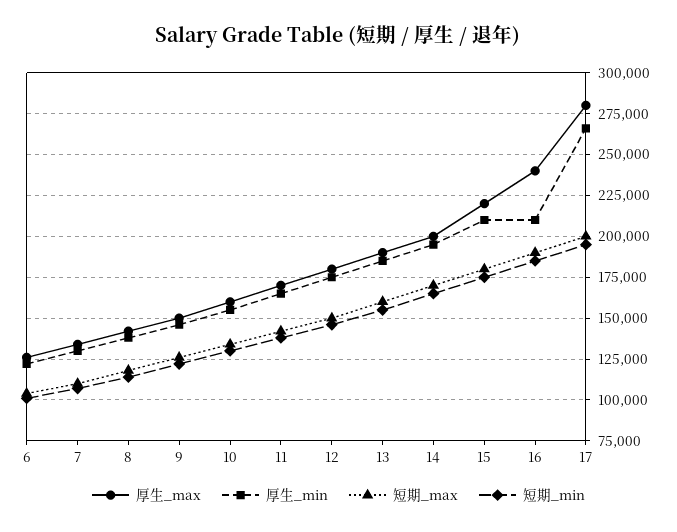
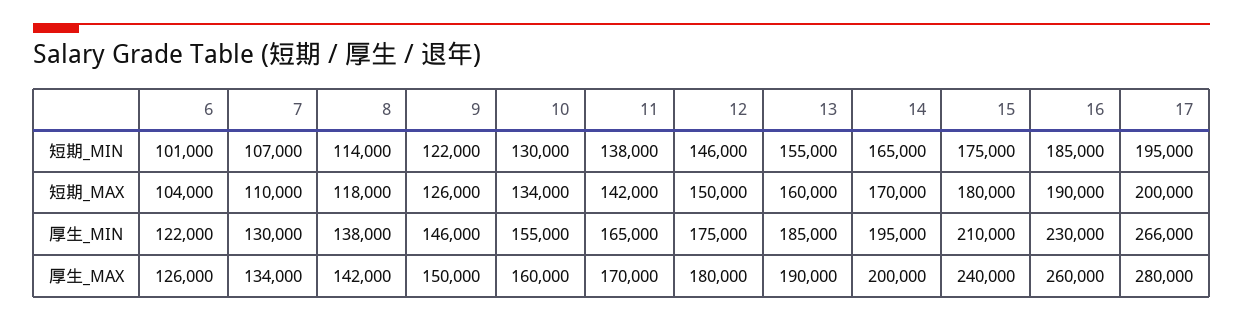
厚生_max, 15: 220000 -> 240000
厚生_max, 16: 240000 -> 260000
厚生_min, 16: 210000 -> 230000

